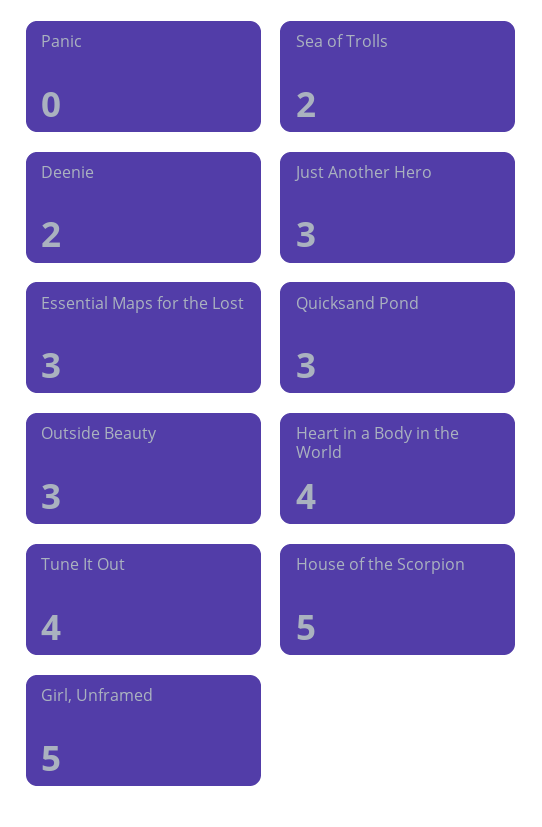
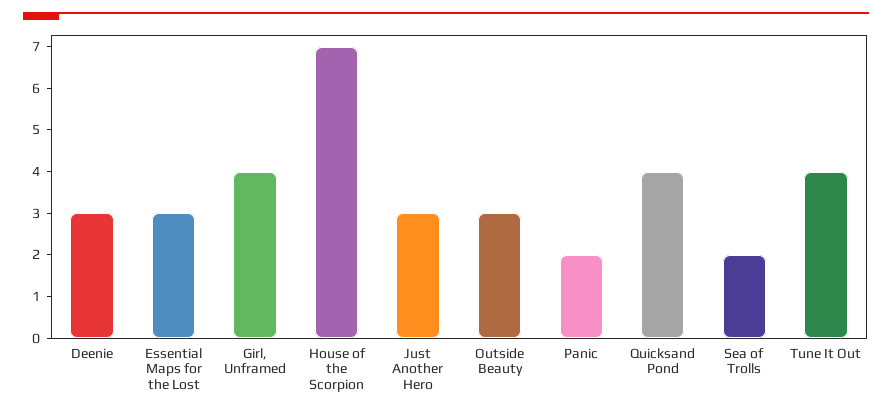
Panic: 0 -> 2
Deenie: 2 -> 3
Quicksand Pond: 3 -> 4
Heart in a Body in the World: 4 -> none
House of the Scorpion: 5 -> 7
Girl, Unframed: 5 -> 4

